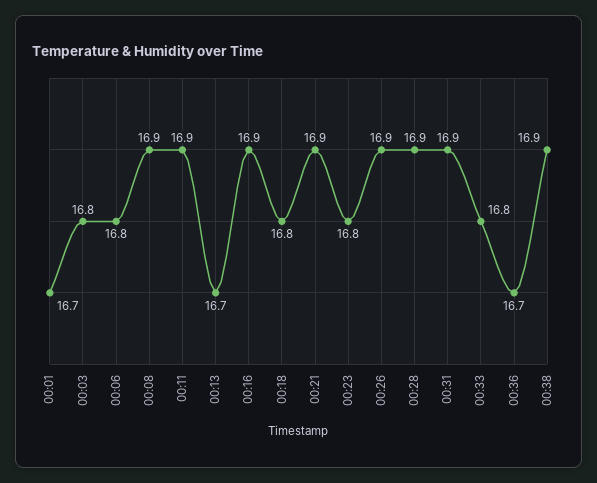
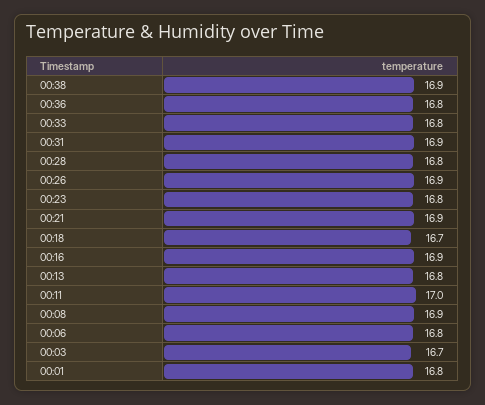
00:01: 16.7 -> 16.8
00:03: 16.8 -> 16.7
00:11: 16.9 -> 17
00:13: 16.7 -> 16.8
00:18: 16.8 -> 16.7
00:28: 16.9 -> 16.8
00:36: 16.7 -> 16.8

